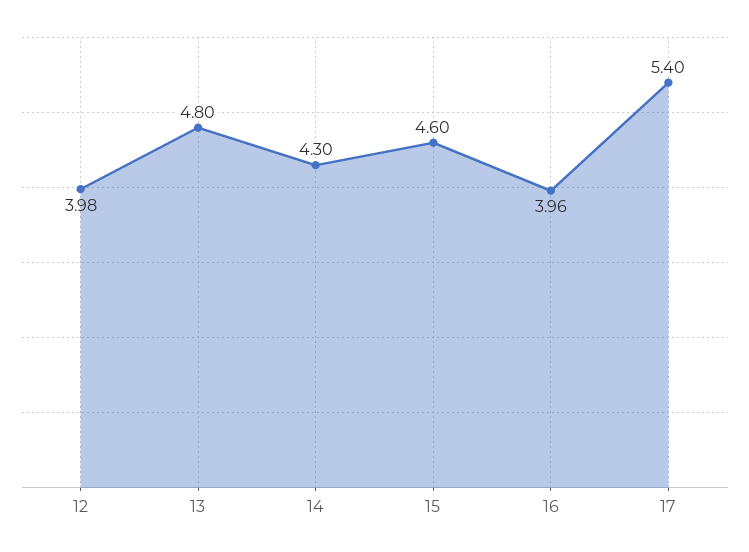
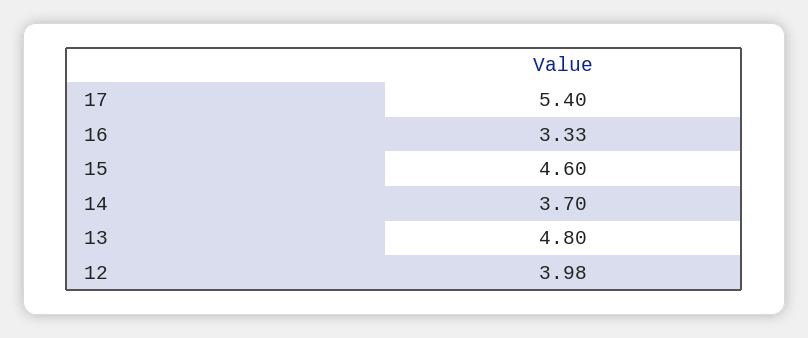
14: 4.3 -> 3.7
16: 3.96 -> 3.33

